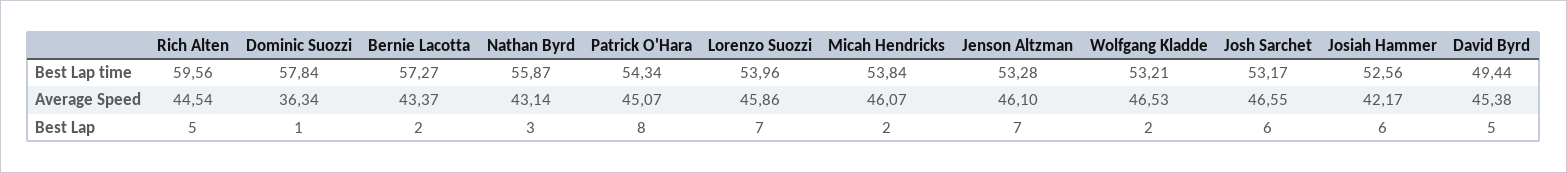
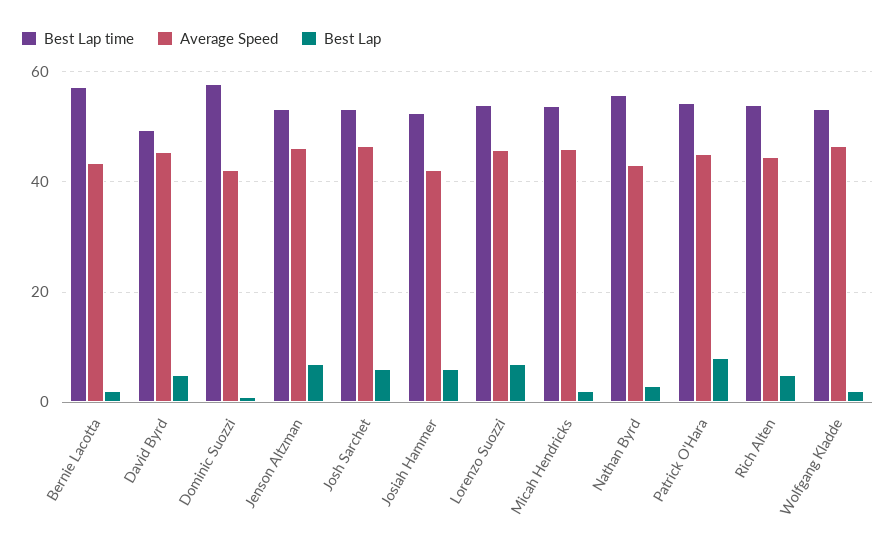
Best Lap time, Rich Alten: 59.56 -> 54
Average Speed, Dominic Suozzi: 36.34 -> 42

